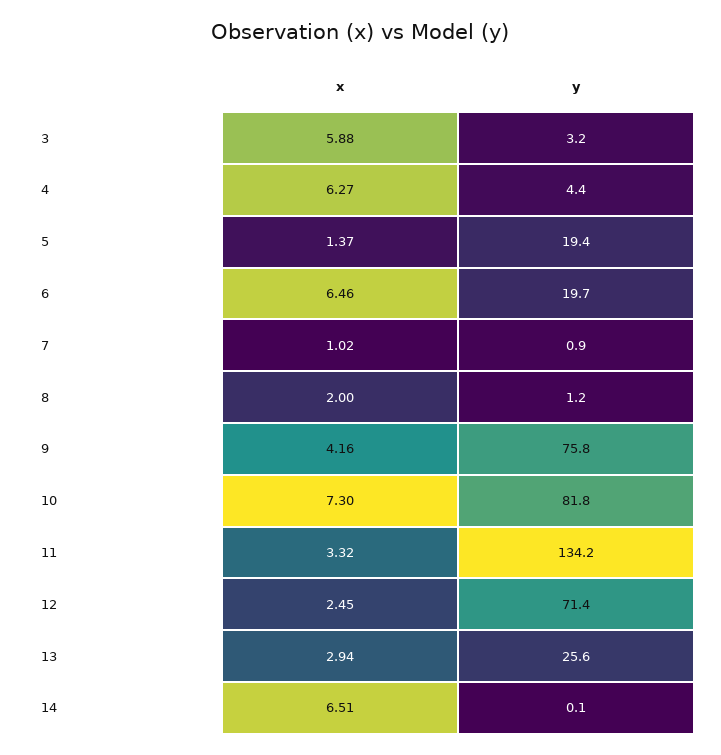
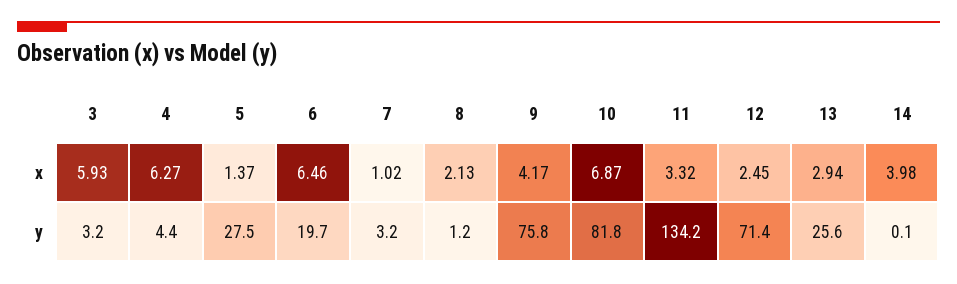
x, 3: 5.88 -> 5.93
y, 5: 19.4 -> 27.5
y, 7: 0.9 -> 3.2
x, 8: 2 -> 2.13
x, 9: 4.16 -> 4.17
x, 10: 7.3 -> 6.87
x, 14: 6.51 -> 3.98

